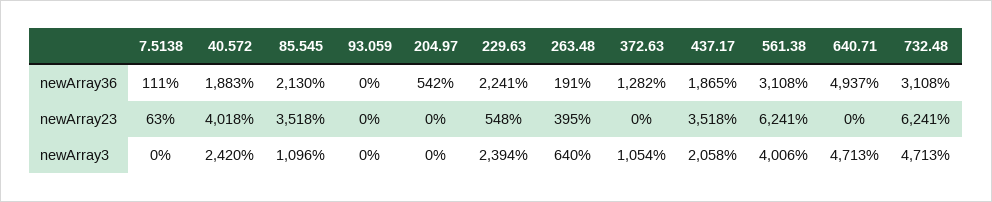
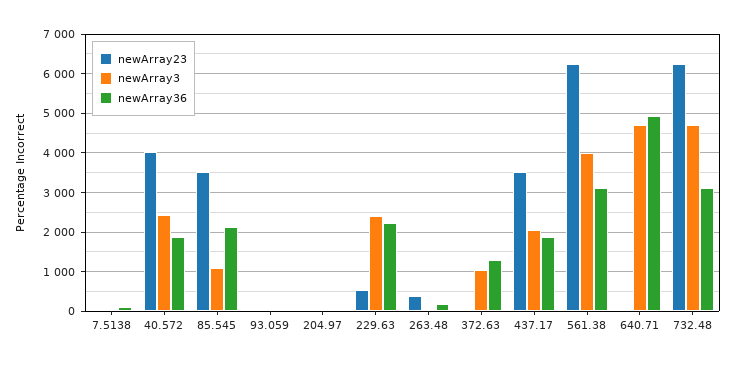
newArray36, 204.97: 542 -> 0
newArray3, 263.48: 640 -> 0

